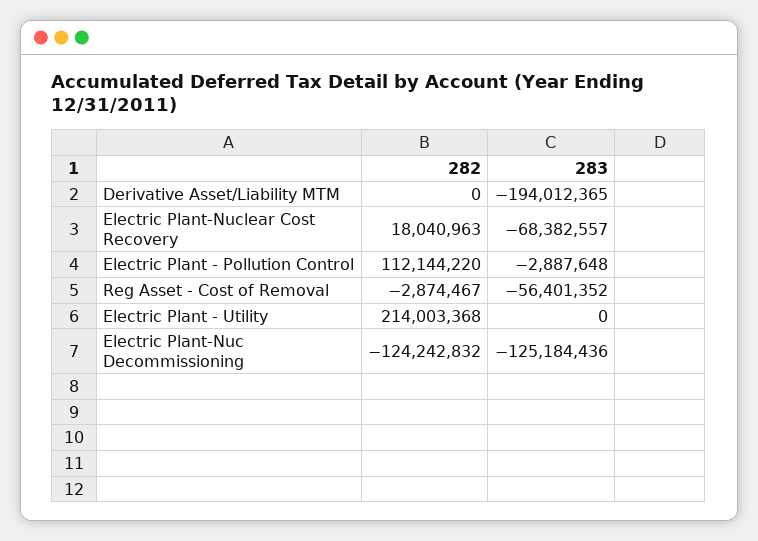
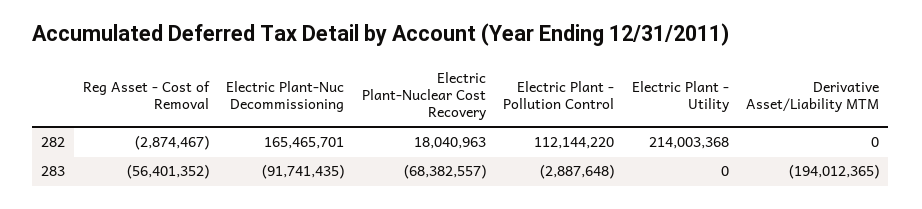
282, Electric Plant-Nuc Decommissioning: -124242832 -> 165465701
283, Electric Plant-Nuc Decommissioning: -125184436 -> -91741435

